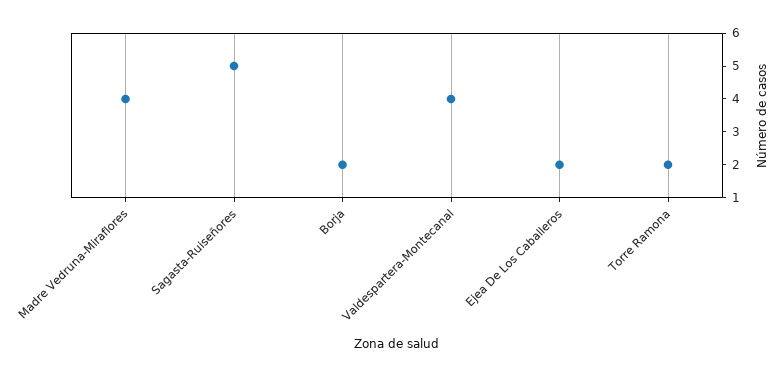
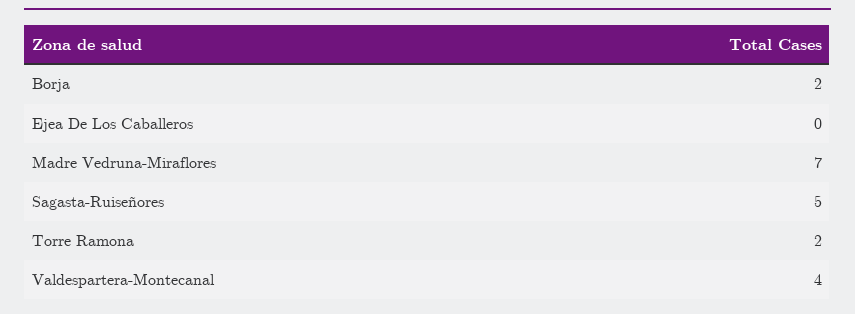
Madre Vedruna-Miraflores: 4 -> 7
Ejea De Los Caballeros: 2 -> 0

